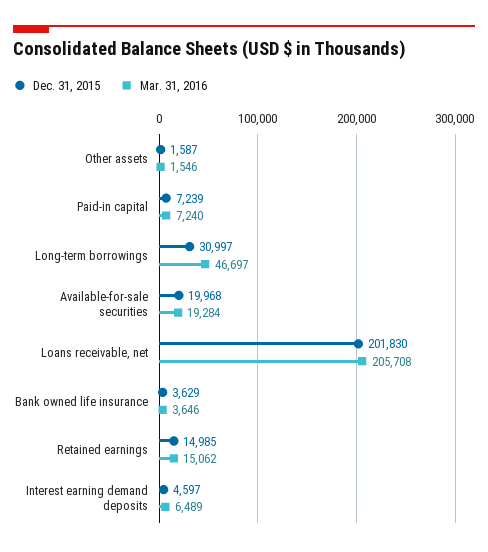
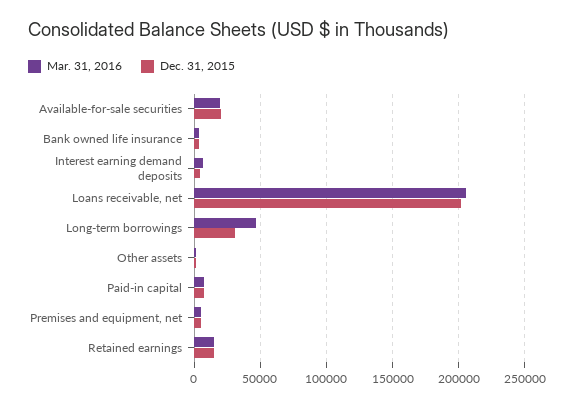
Mar. 31, 2016, Premises and equipment, net: none -> 5000
Dec. 31, 2015, Premises and equipment, net: none -> 5000

